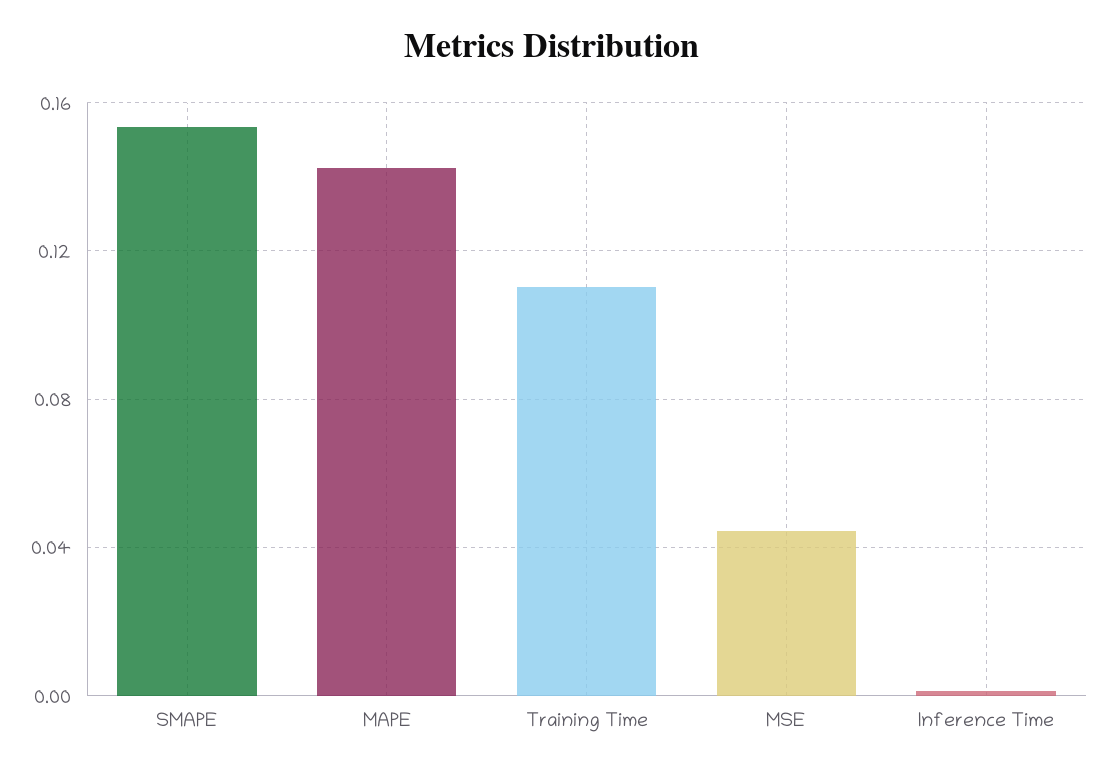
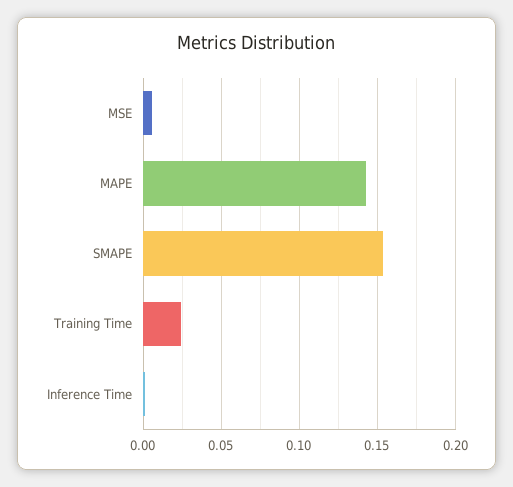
Training Time: 0.11 -> 0.025
MSE: 0.045 -> 0.005

